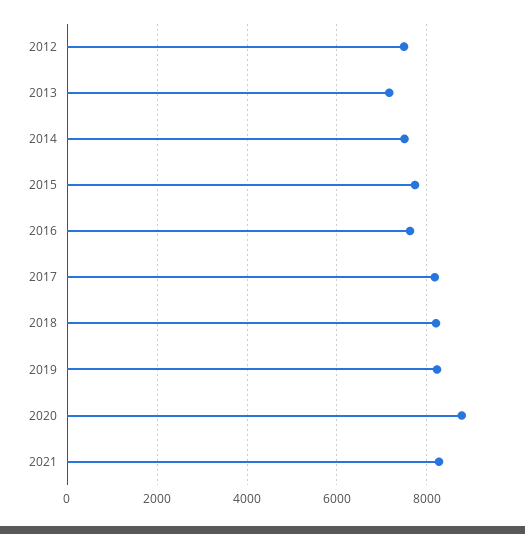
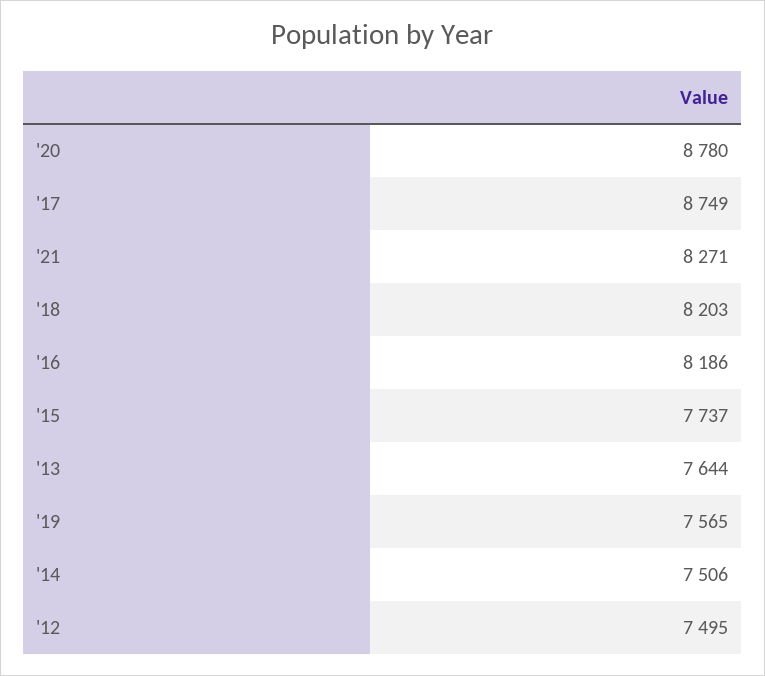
2013: 7200 -> 7644
2016: 7600 -> 8186
2017: 8200 -> 8749
2019: 8200 -> 7565

